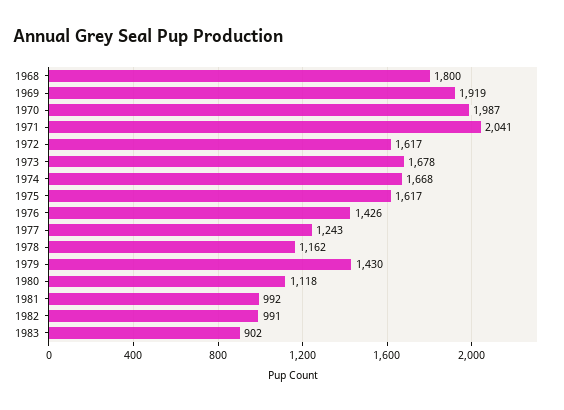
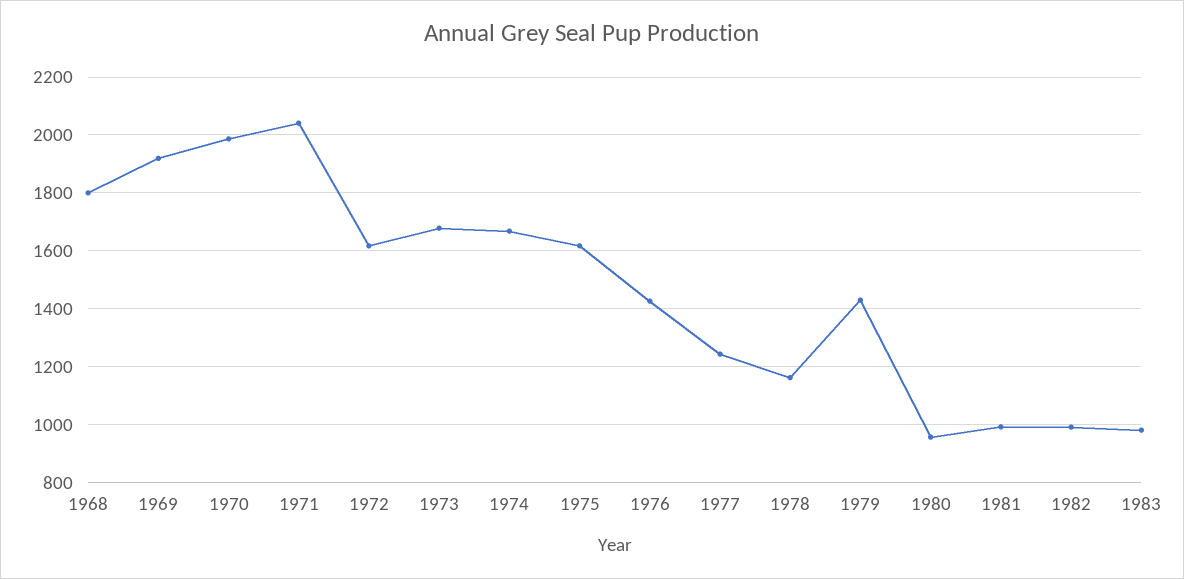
1980: 1118 -> 950
1983: 902 -> 975

